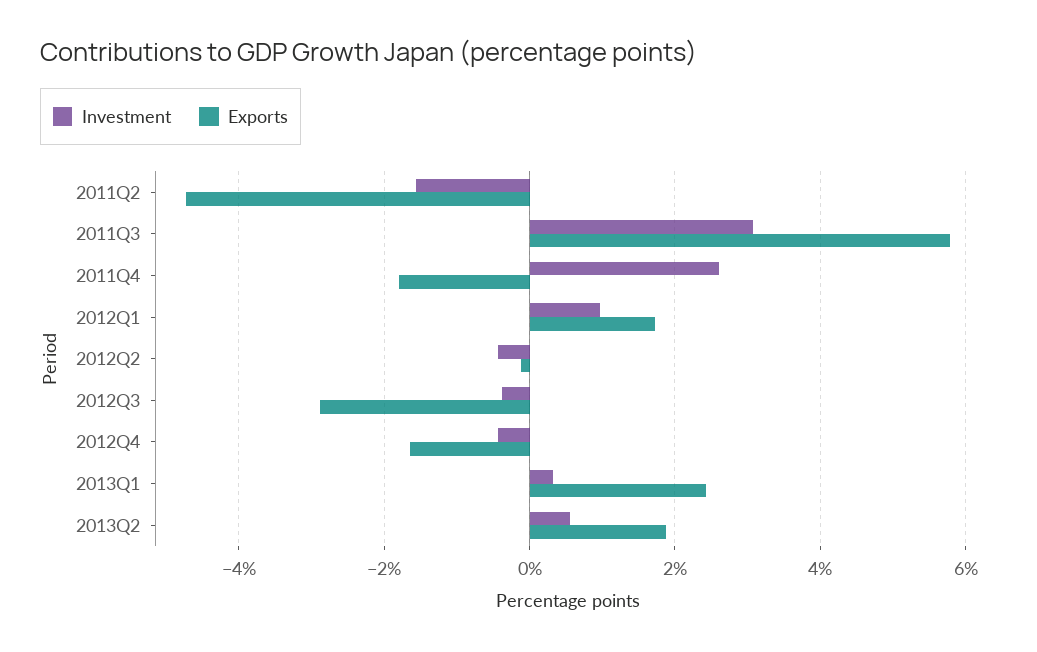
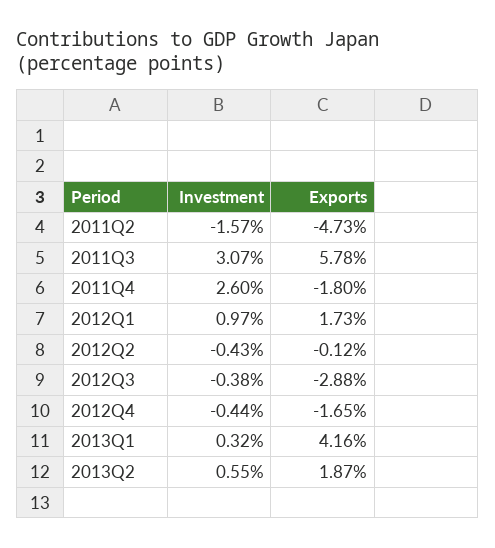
Exports, 2013Q1: 2.4 -> 4.16

